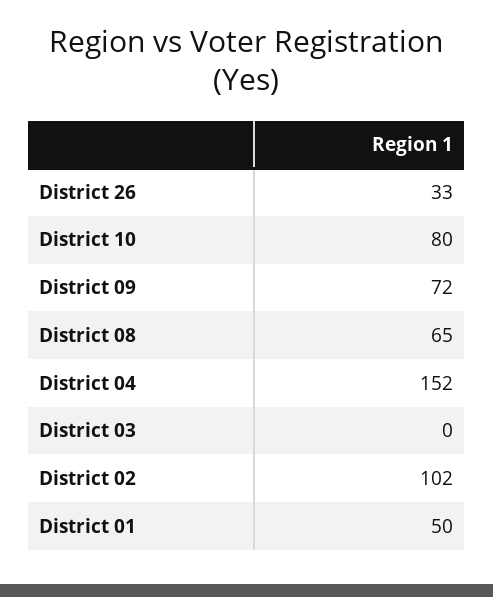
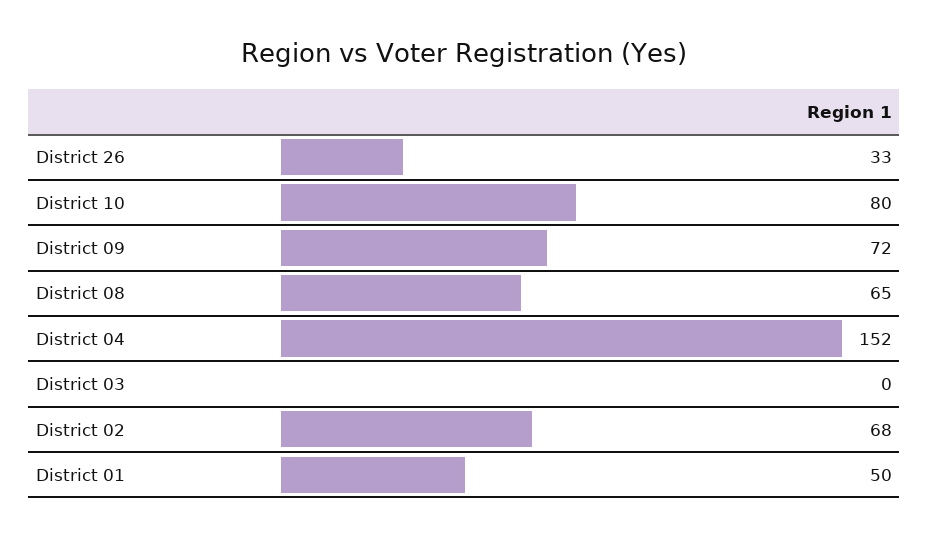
District 02: 102 -> 68

